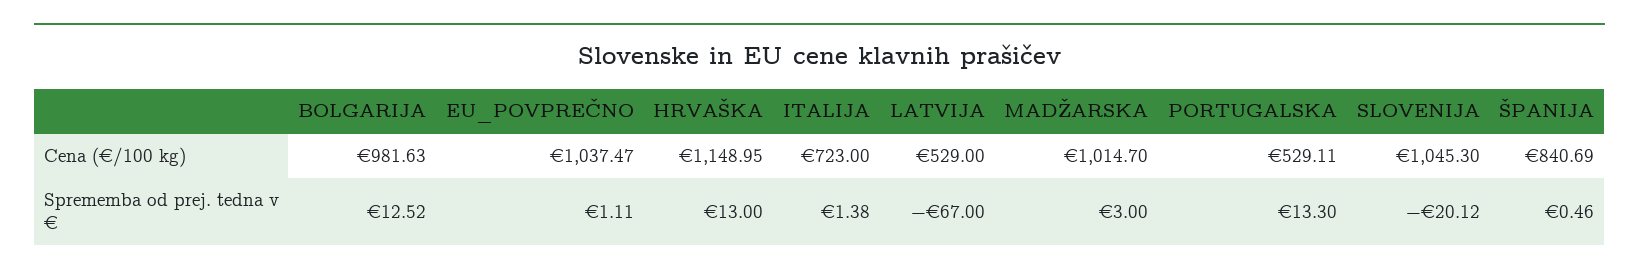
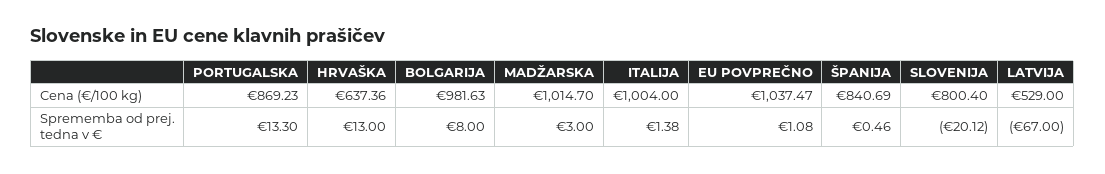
HRVAŠKA, Cena (€/100 kg): 1148.95 -> 637.36
ITALIJA, Cena (€/100 kg): 723 -> 1004
PORTUGALSKA, Cena (€/100 kg): 529.11 -> 869.23
SLOVENIJA, Cena (€/100 kg): 1045.3 -> 800.4
BOLGARIJA, Sprememba od prej. tedna v €: 12.52 -> 8
EU_POVPREČNO, Sprememba od prej. tedna v €: 1.11 -> 1.08

